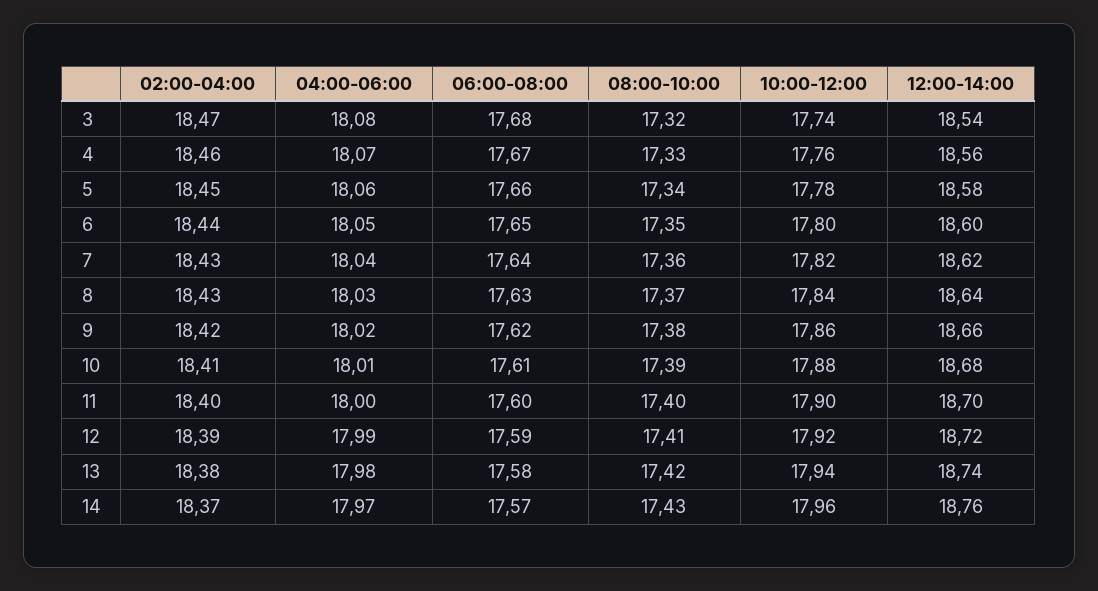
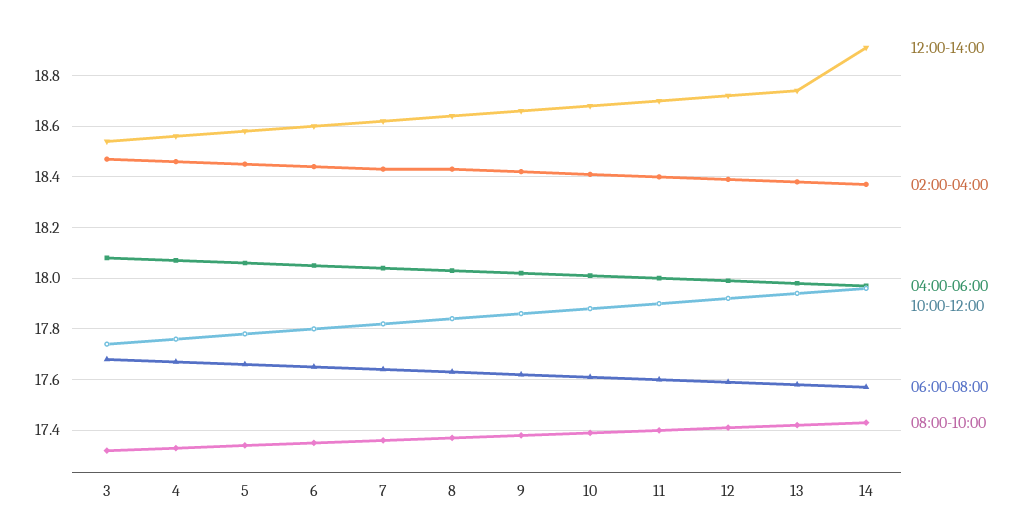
12:00-14:00, 14: 18.76 -> 18.9

